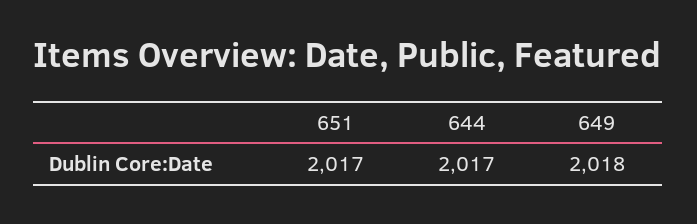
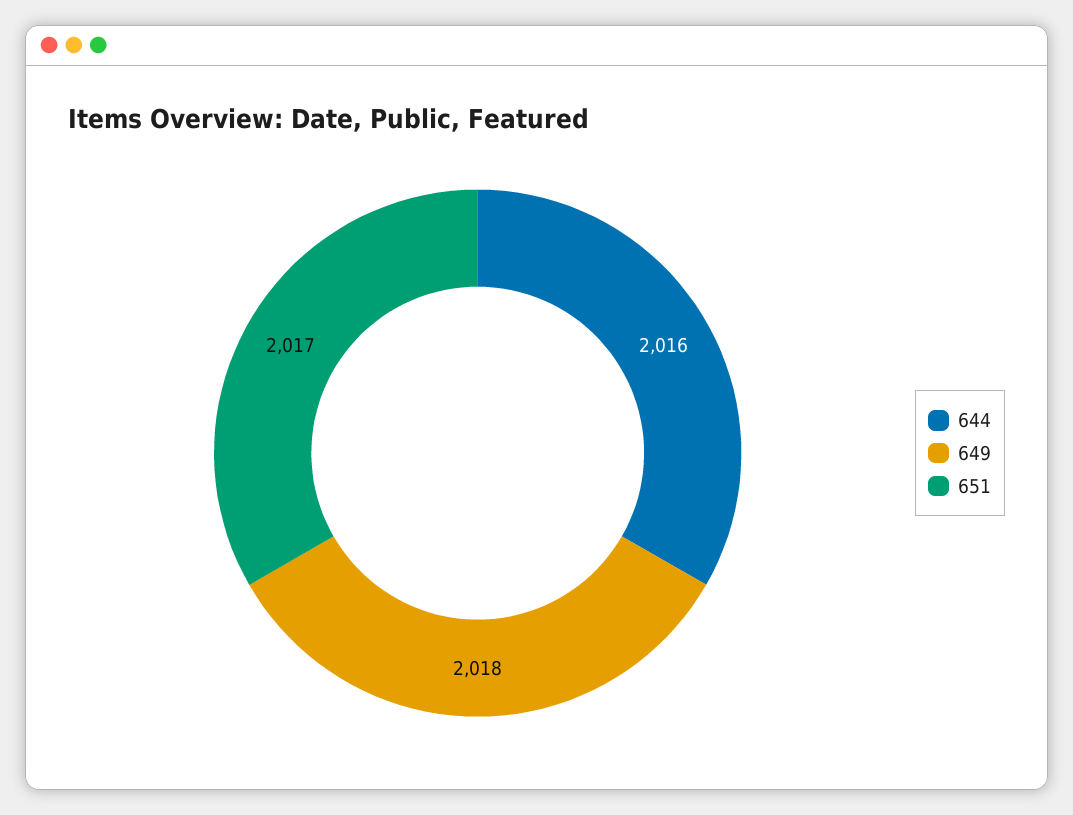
644: 2017 -> 2016

